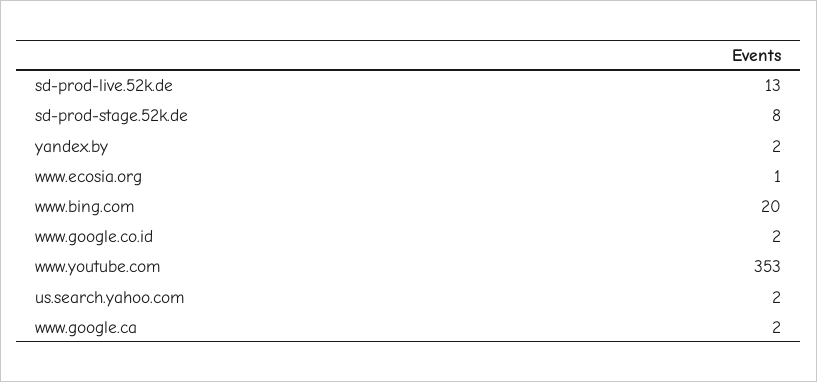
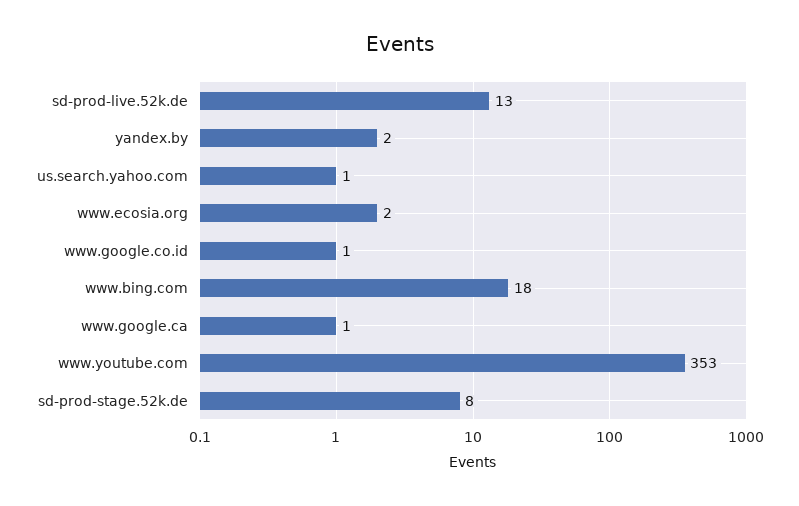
www.ecosia.org: 1 -> 2
www.bing.com: 20 -> 18
www.google.co.id: 2 -> 1
us.search.yahoo.com: 2 -> 1
www.google.ca: 2 -> 1

